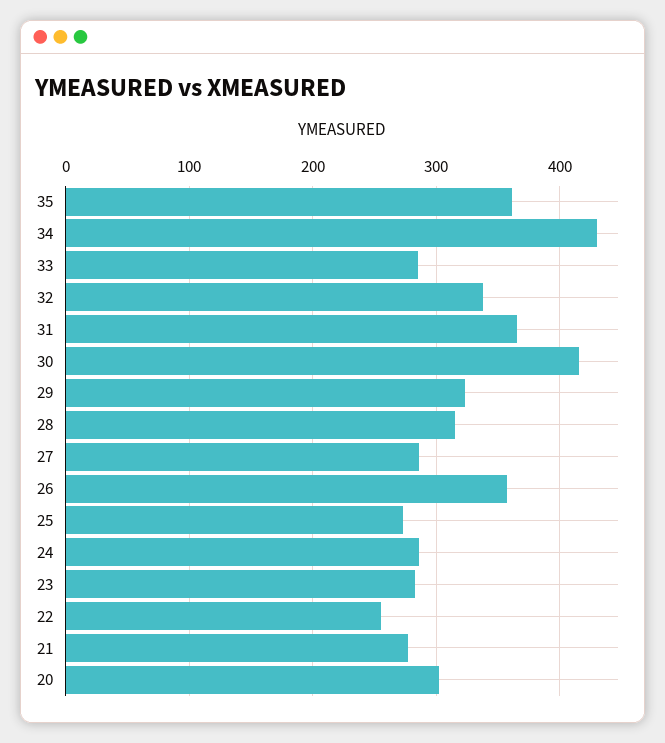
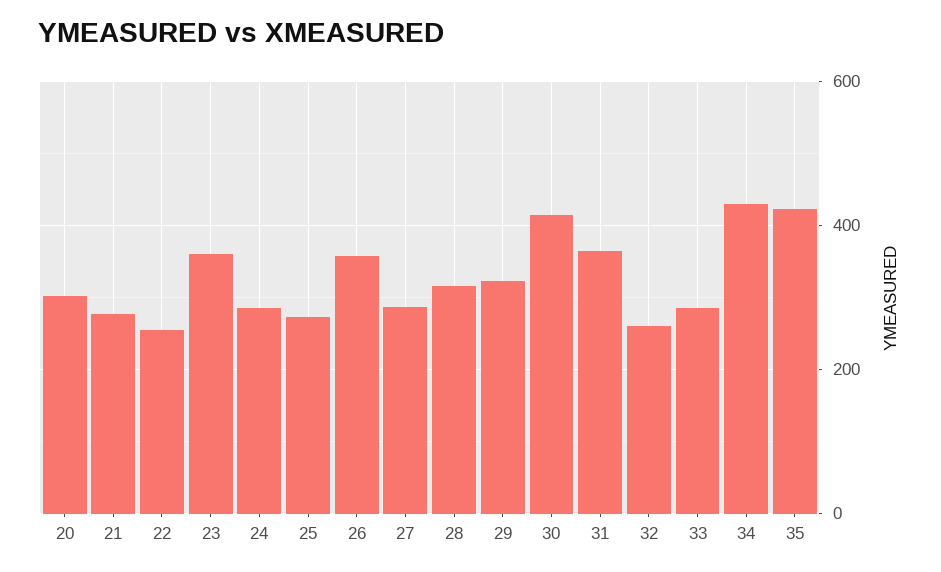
35: 360 -> 420
32: 340 -> 260
23: 280 -> 360

